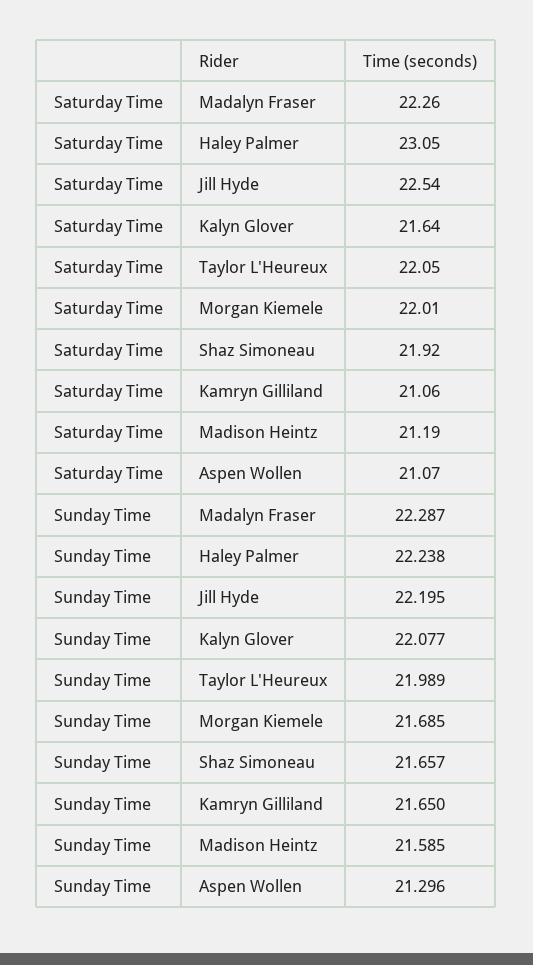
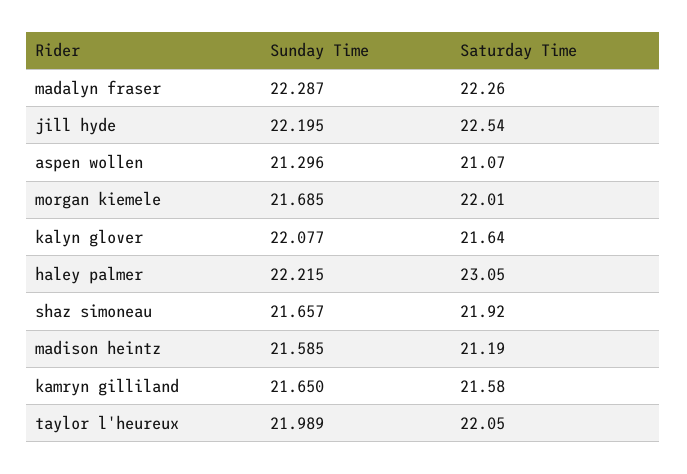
Saturday Time, Kamryn Gilliland: 21.06 -> 21.58
Sunday Time, Haley Palmer: 22.238 -> 22.215

